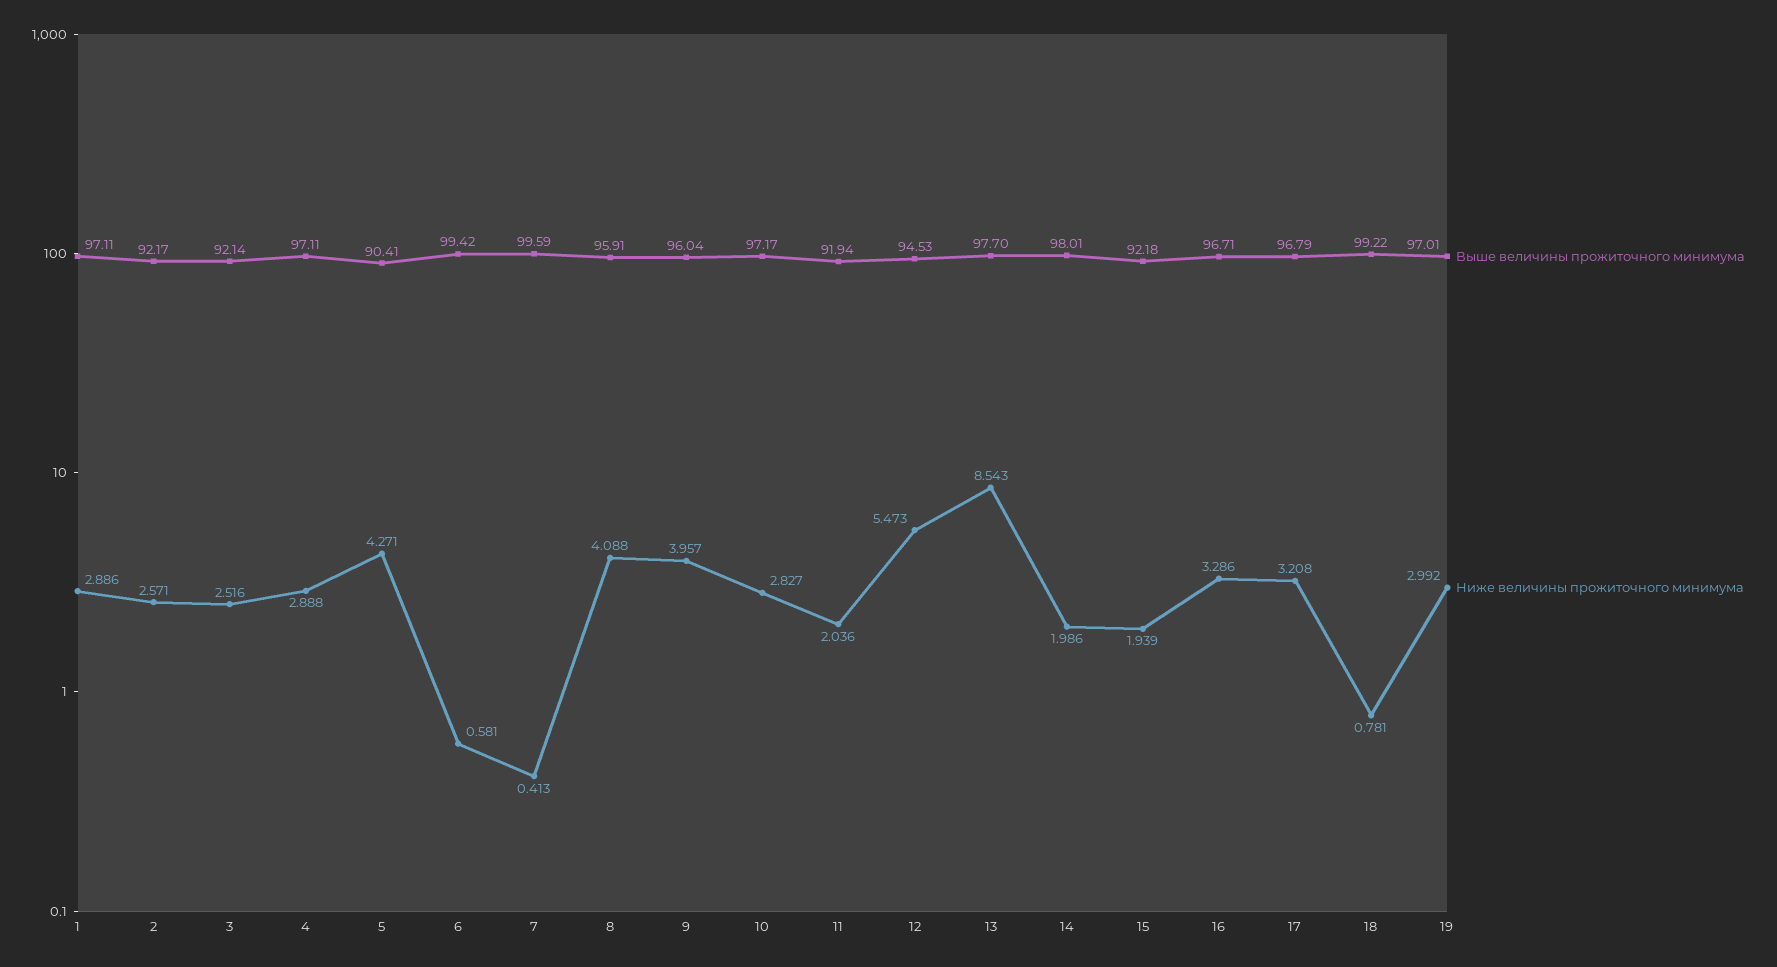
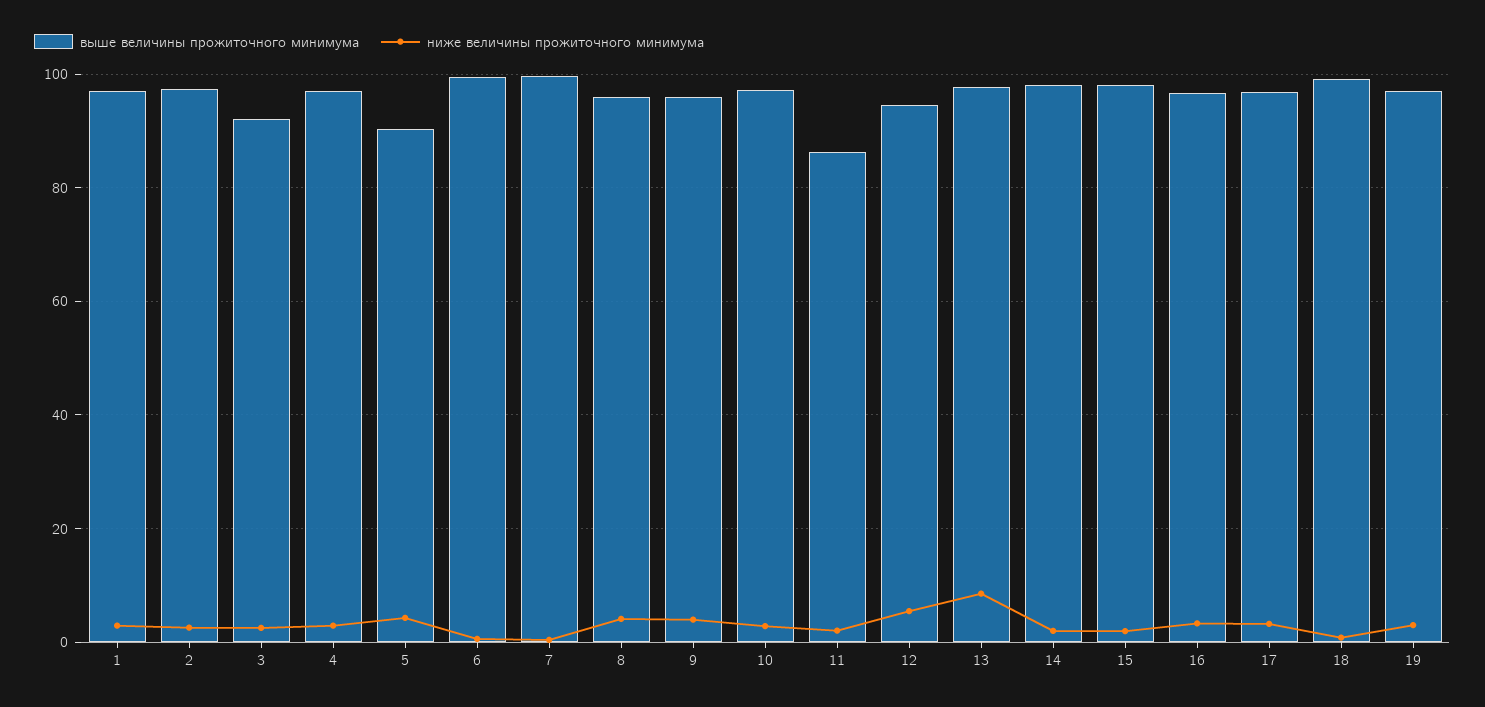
Выше величины прожиточного минимума, 2: 92.17 -> 98
Выше величины прожиточного минимума, 11: 91.94 -> 86
Выше величины прожиточного минимума, 15: 92.18 -> 98

